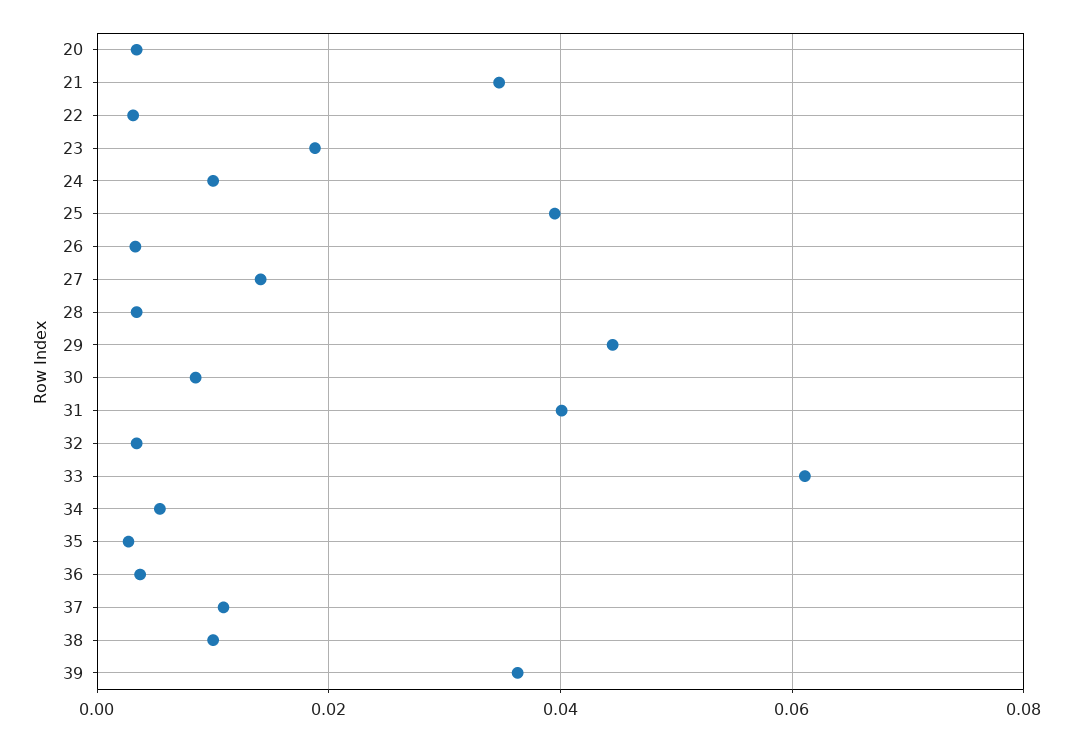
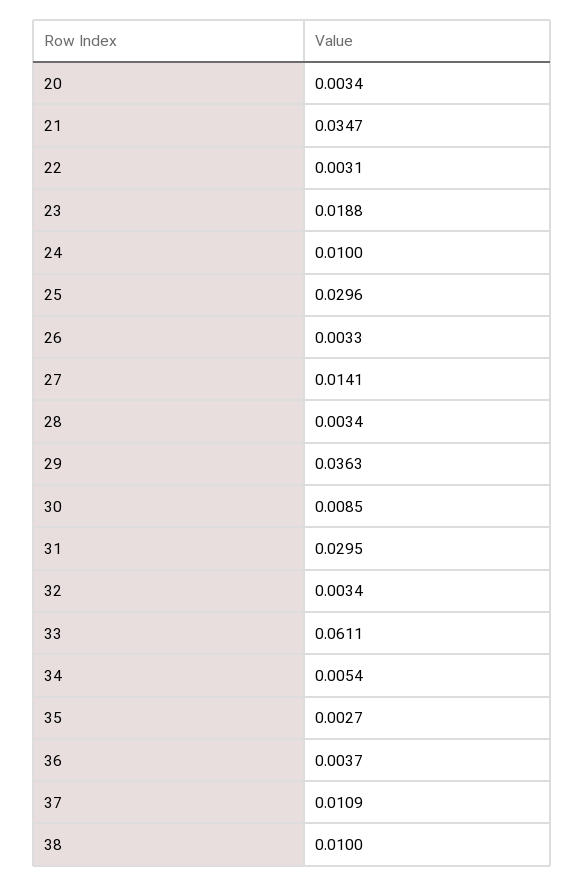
25: 0.04 -> 0.0296
29: 0.044 -> 0.0363
31: 0.04 -> 0.0295
39: 0.036 -> none

